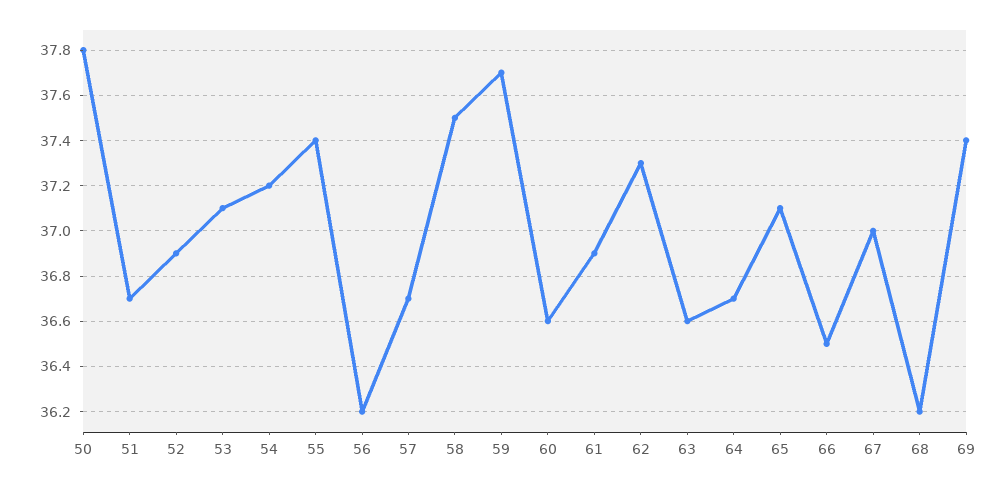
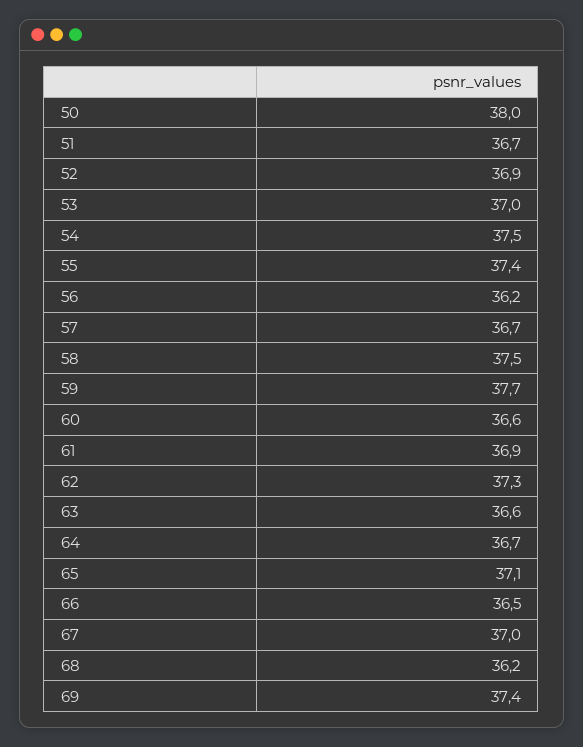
50: 37.8 -> 38
53: 37.1 -> 37
54: 37.2 -> 37.5

